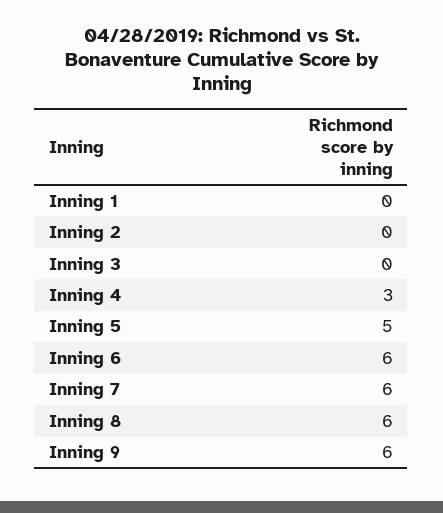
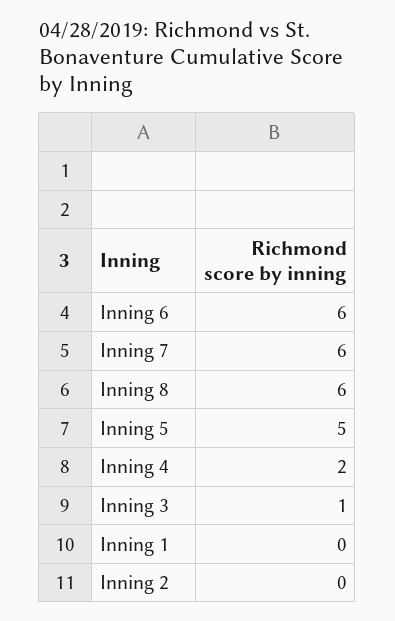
Inning 3: 0 -> 1
Inning 4: 3 -> 2
Inning 9: 6 -> none

